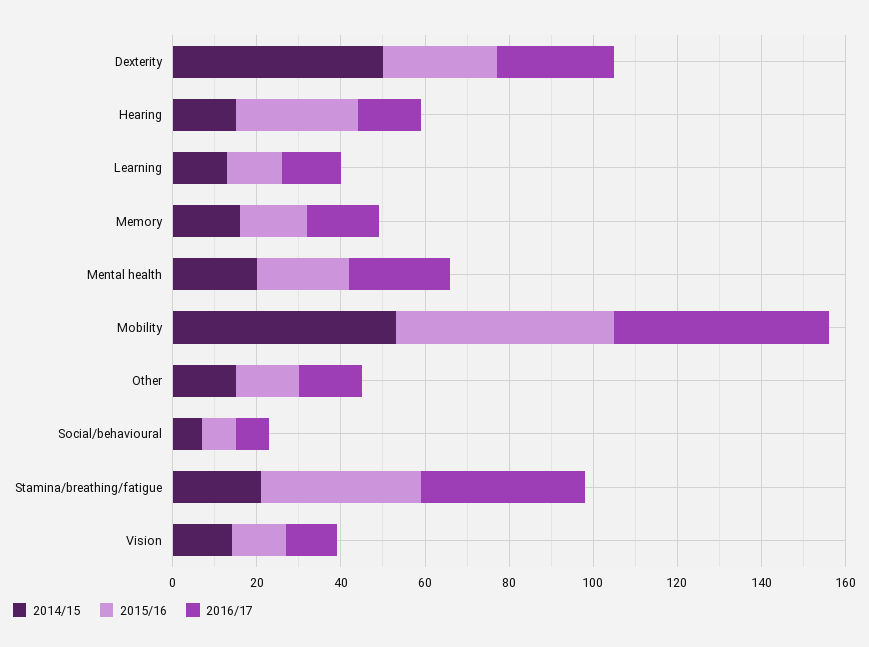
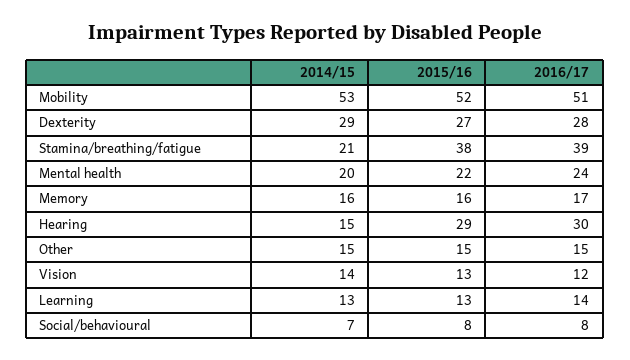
2014/15, Dexterity: 50 -> 29
2016/17, Hearing: 15 -> 30

